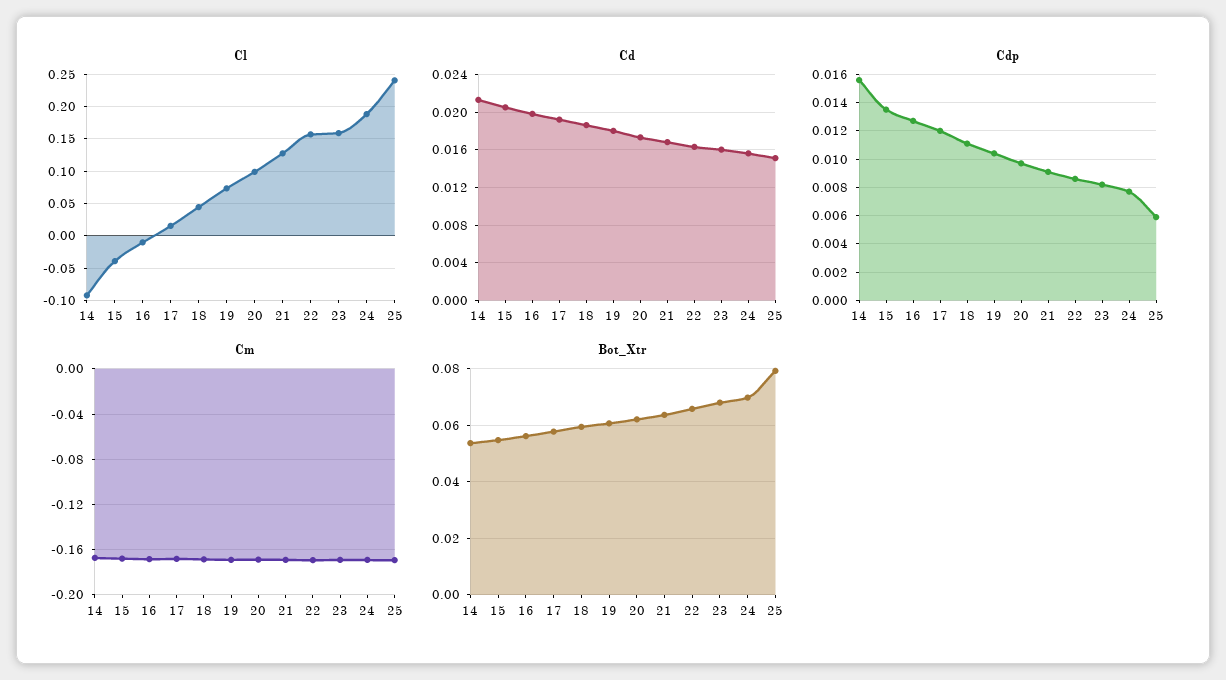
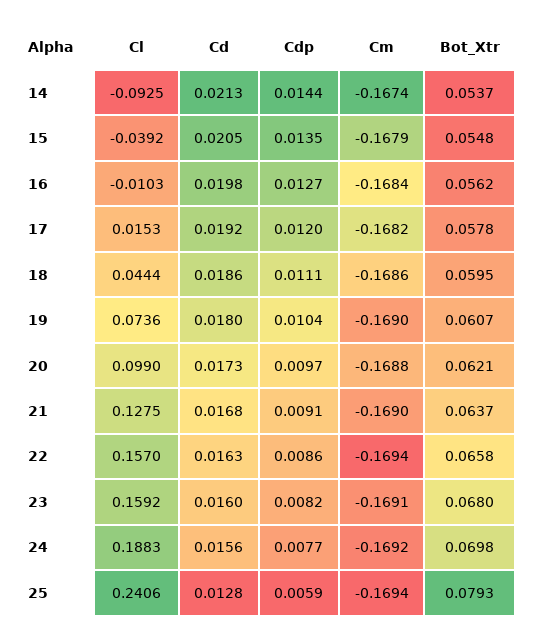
Cd, 25: 0.015 -> 0.0128
Cdp, 14: 0.0155 -> 0.0144

